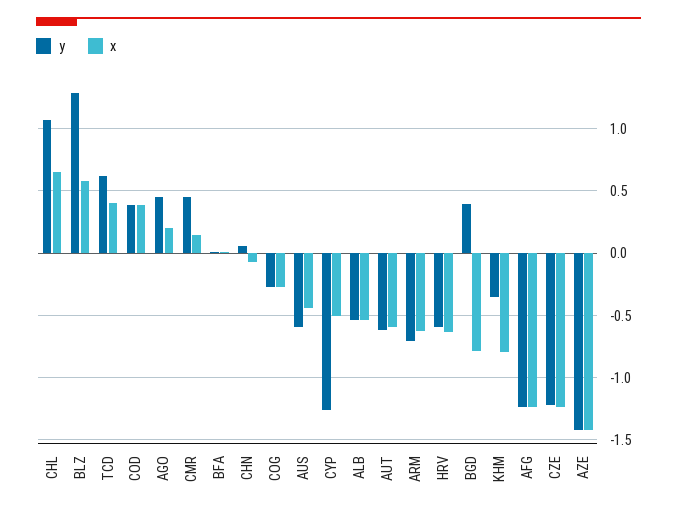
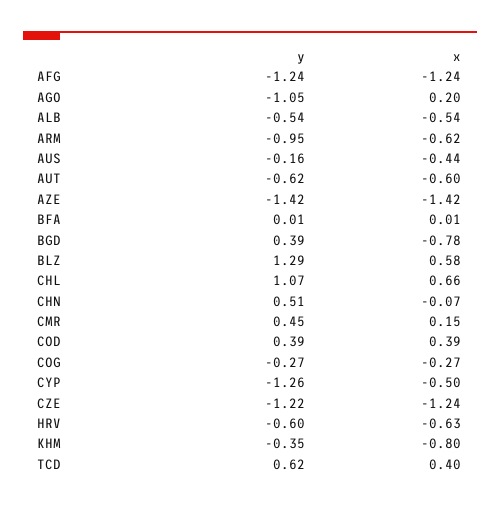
y, AGO: 0.45 -> -1.05
y, CHN: 0.05 -> 0.51
y, AUS: -0.6 -> -0.16
y, ARM: -0.7 -> -0.95

